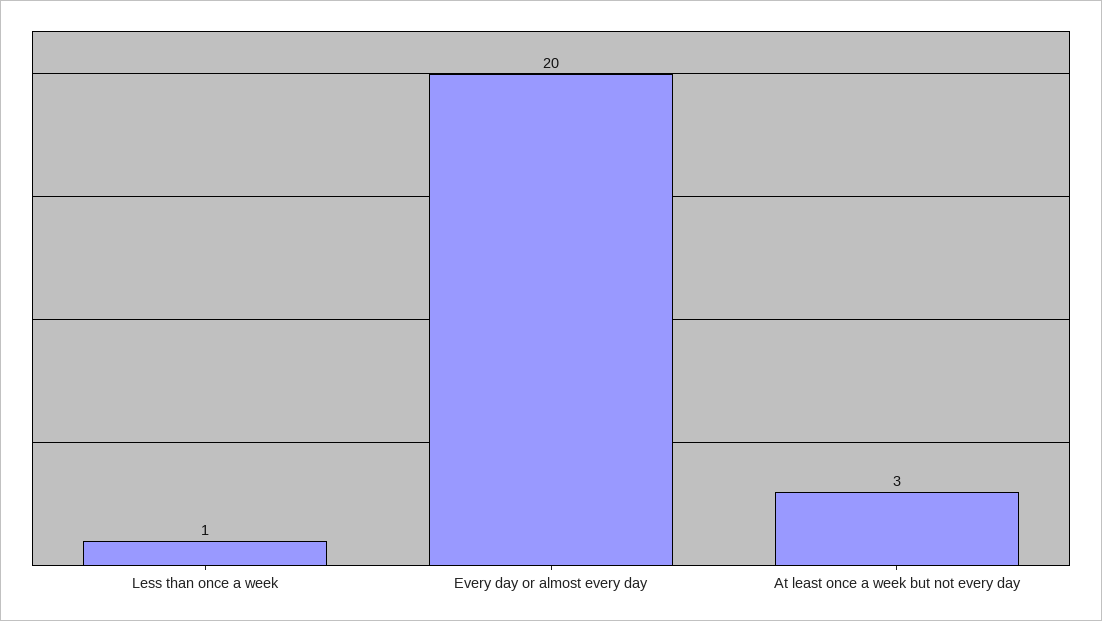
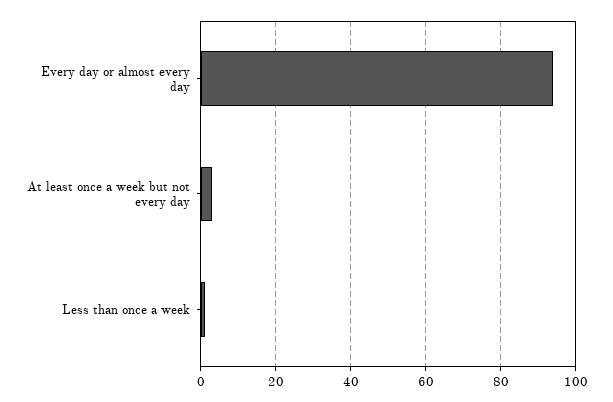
Every day or almost every day: 20 -> 95

